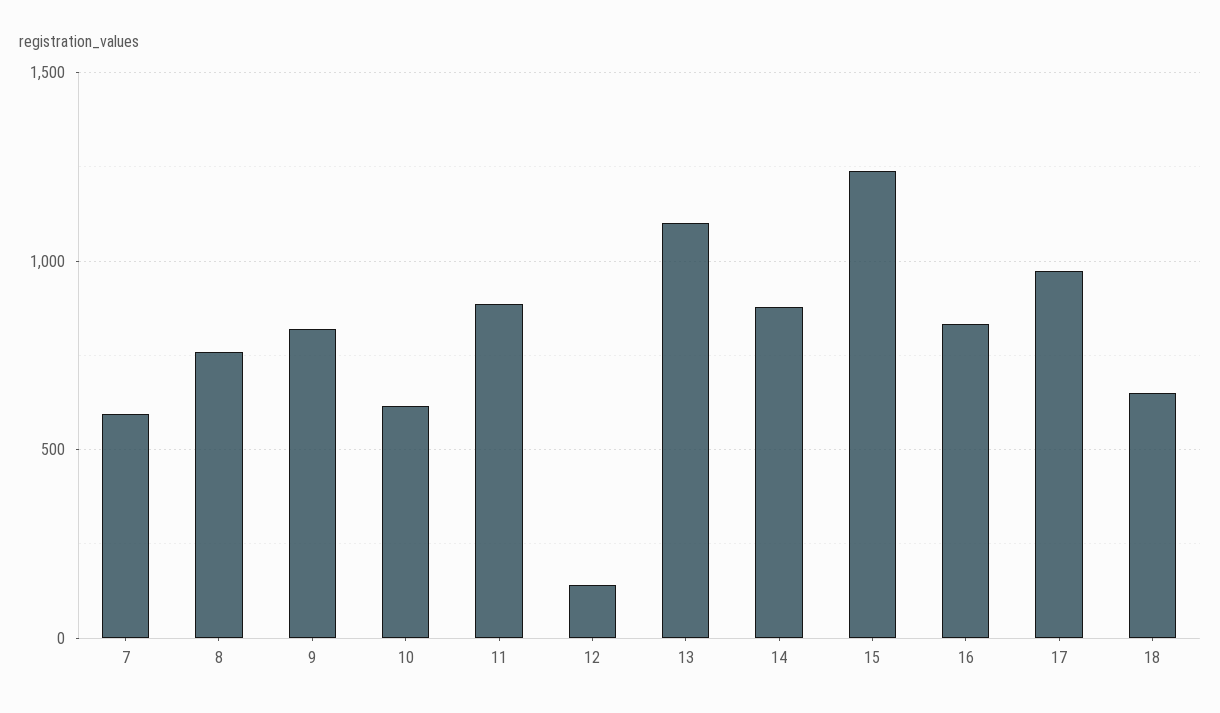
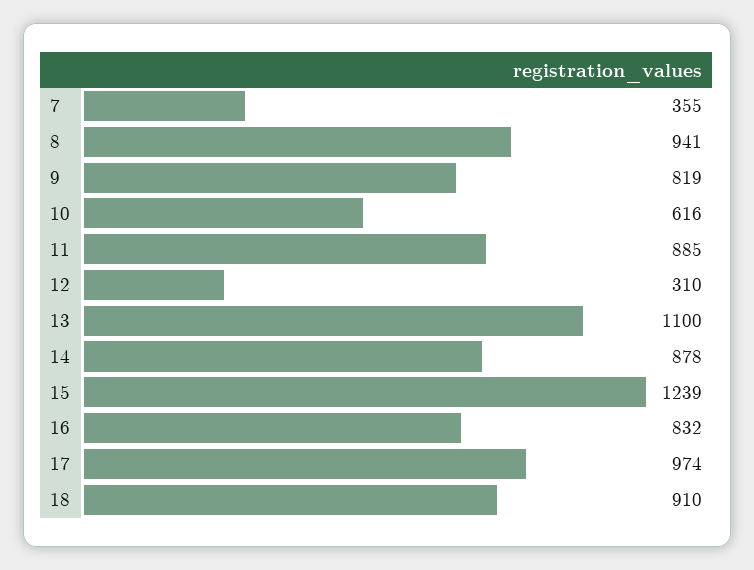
7: 600 -> 355
8: 750 -> 941
12: 150 -> 310
18: 650 -> 910

